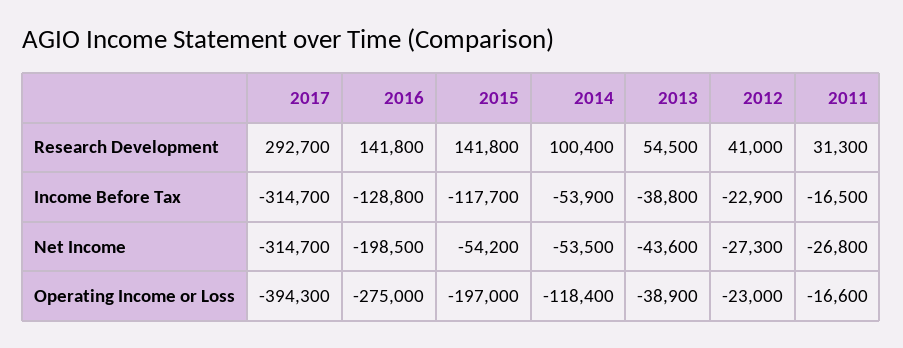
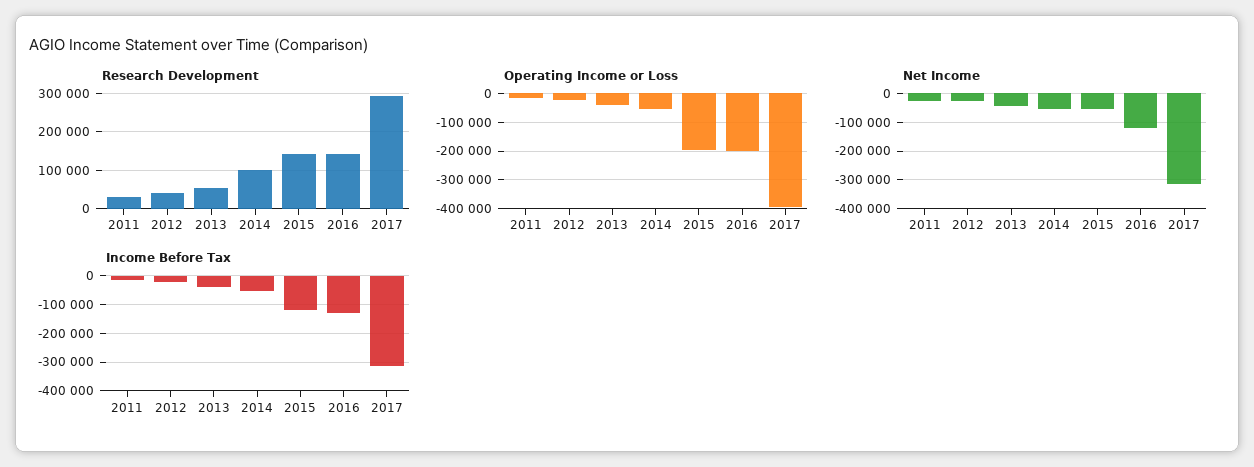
Net Income, 2016: -198500 -> -125000
Operating Income or Loss, 2016: -275000 -> -200000
Operating Income or Loss, 2014: -118400 -> -50000

